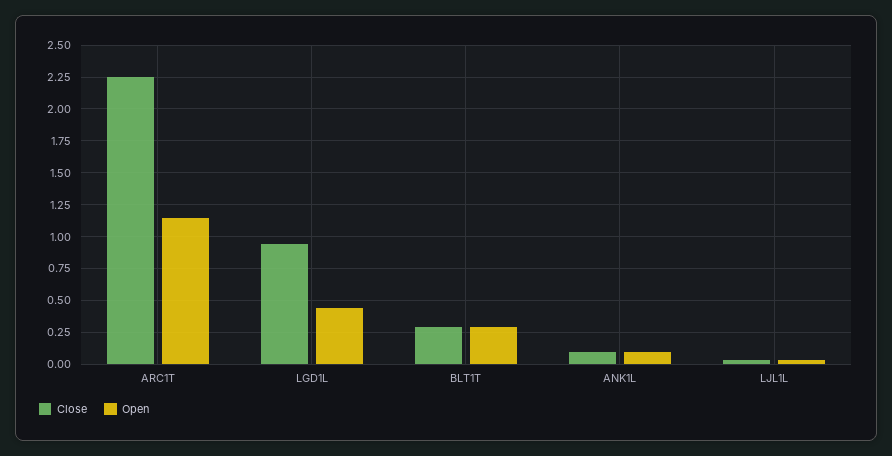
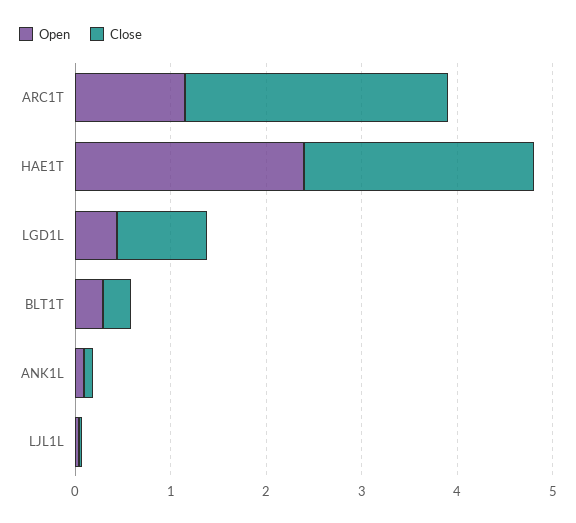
Close, ARC1T: 2.25 -> 2.8
Open, HAE1T: none -> 2.4
Close, HAE1T: none -> 2.4

